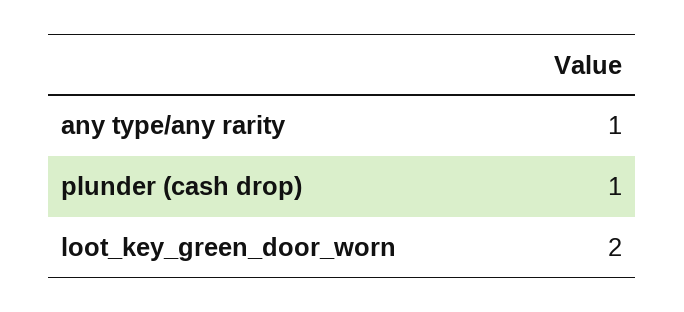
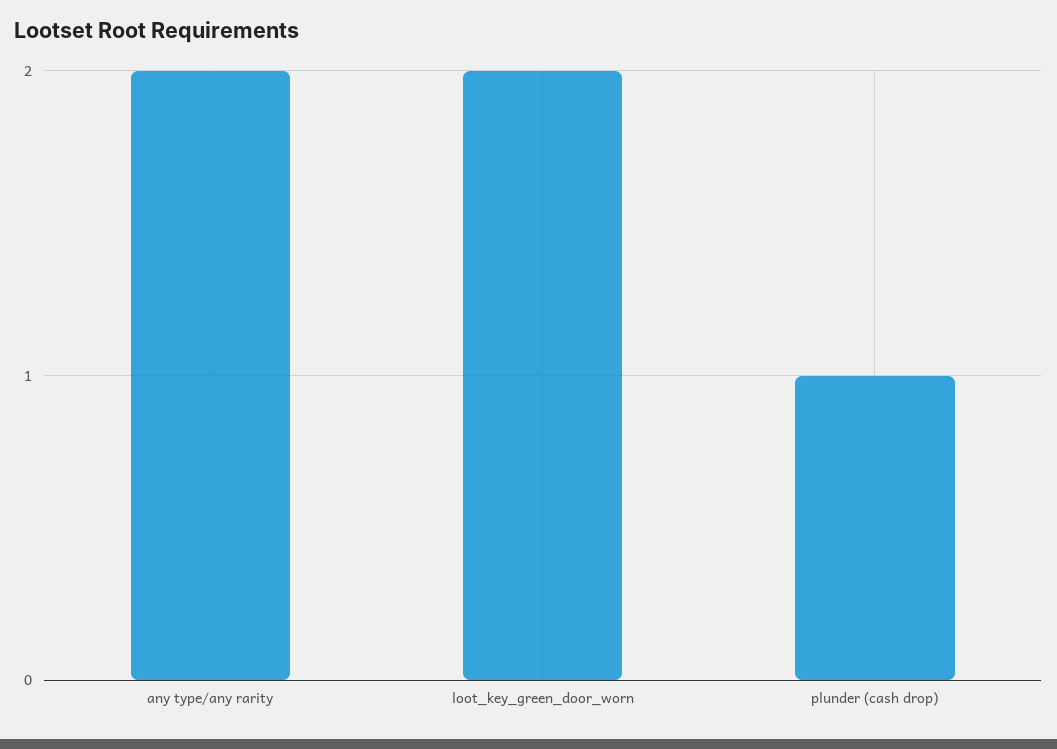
any type/any rarity: 1 -> 2

